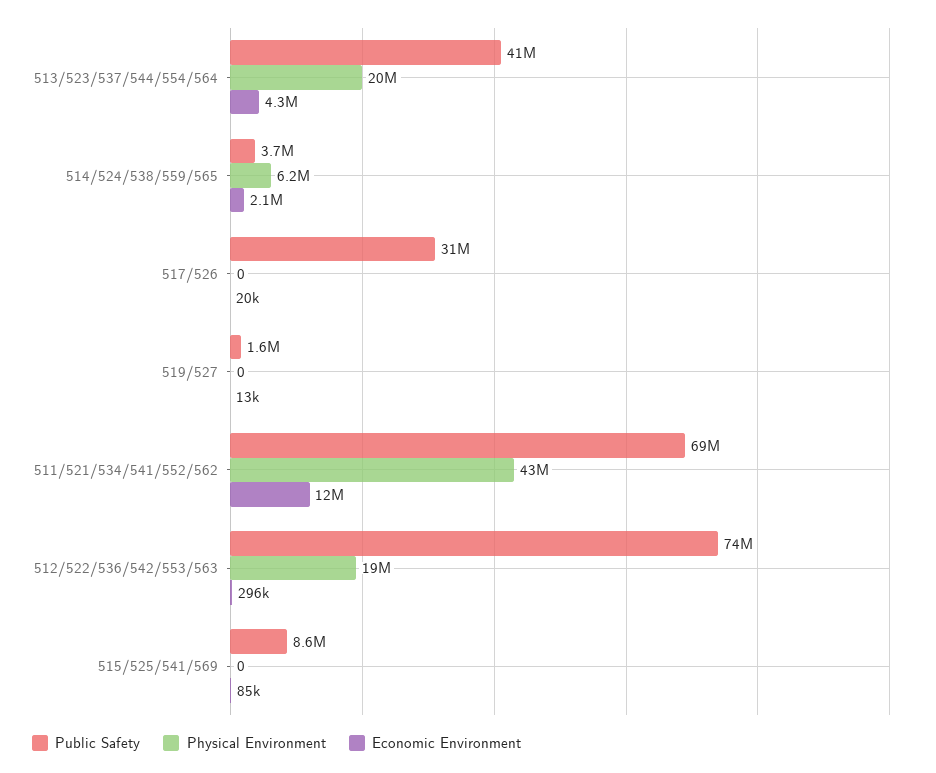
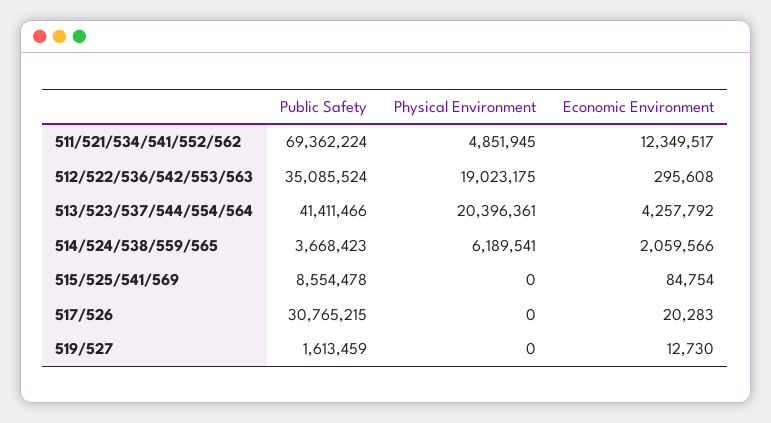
Physical Environment, 511/521/534/541/552/562: 43000000 -> 4851945
Public Safety, 512/522/536/542/553/563: 74000000 -> 35085524

